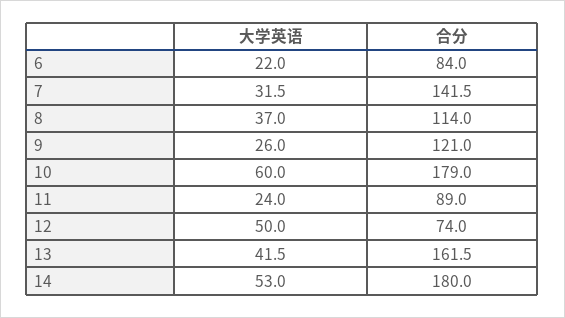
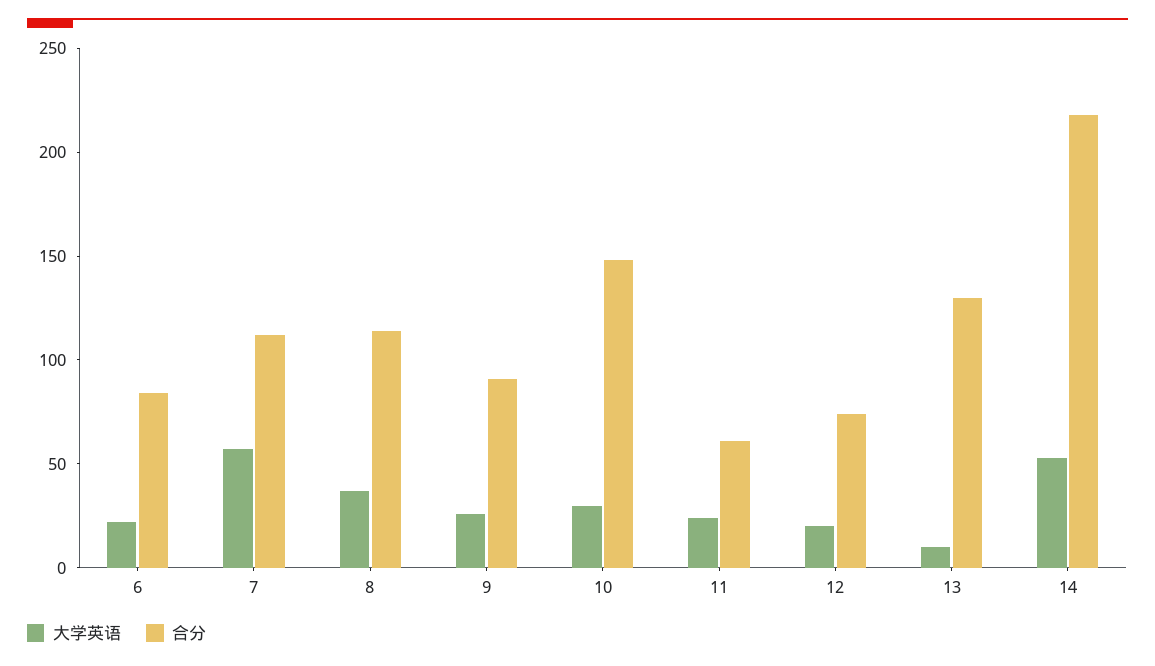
大学英语, 7: 31.5 -> 60
合分, 7: 141.5 -> 110
合分, 9: 121 -> 90
大学英语, 10: 60 -> 30
合分, 10: 179 -> 150
合分, 11: 89 -> 60
大学英语, 12: 50 -> 20
大学英语, 13: 41.5 -> 10
合分, 13: 161.5 -> 130
合分, 14: 180 -> 220

